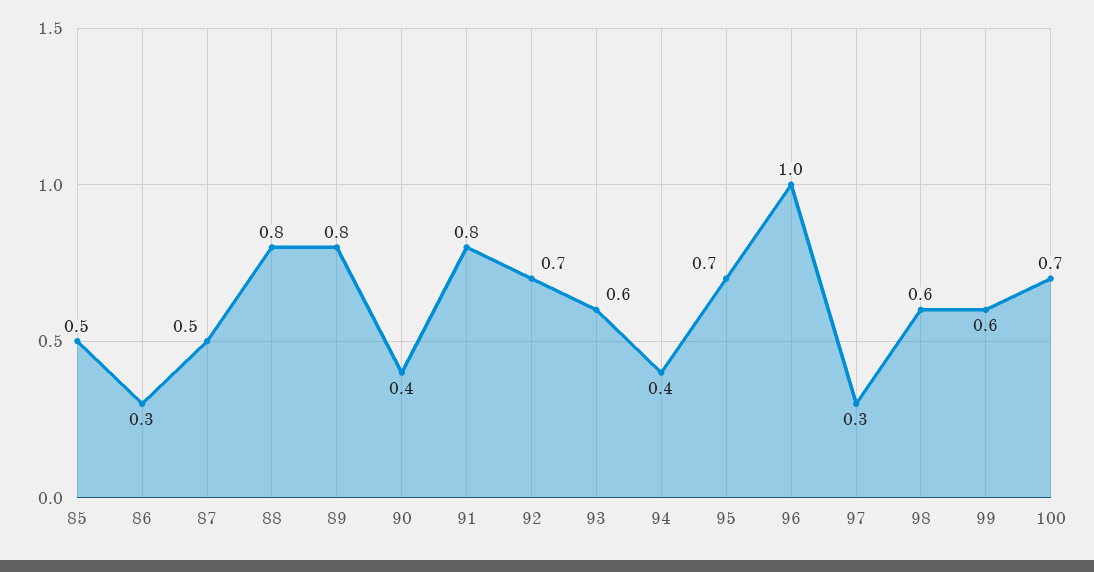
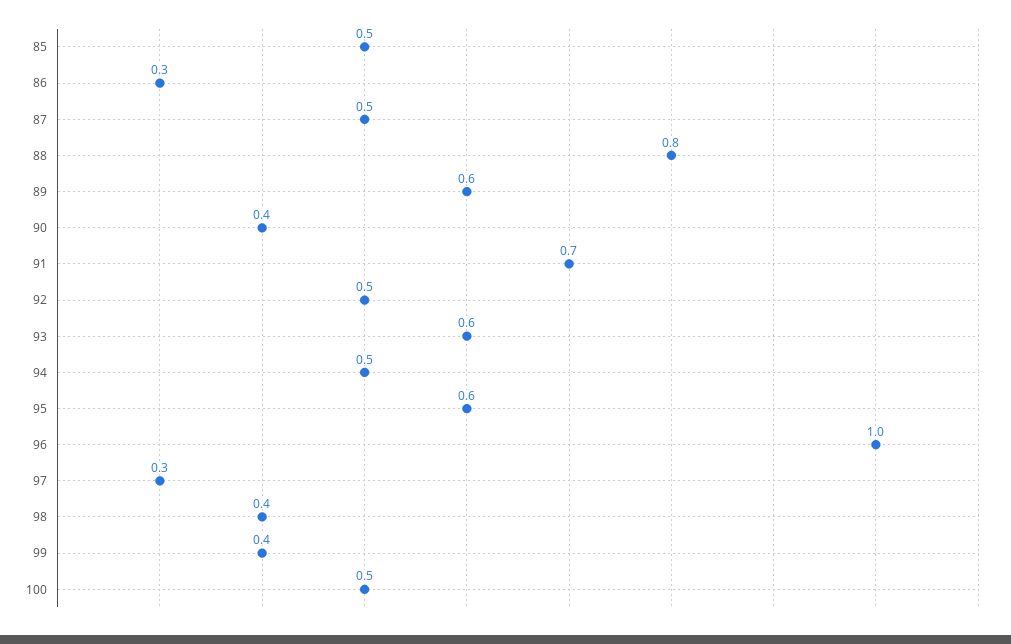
89: 0.8 -> 0.6
91: 0.8 -> 0.7
92: 0.7 -> 0.5
94: 0.4 -> 0.5
95: 0.7 -> 0.6
98: 0.6 -> 0.4
99: 0.6 -> 0.4
100: 0.7 -> 0.5

